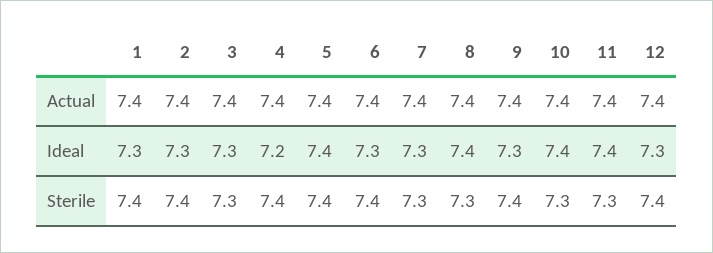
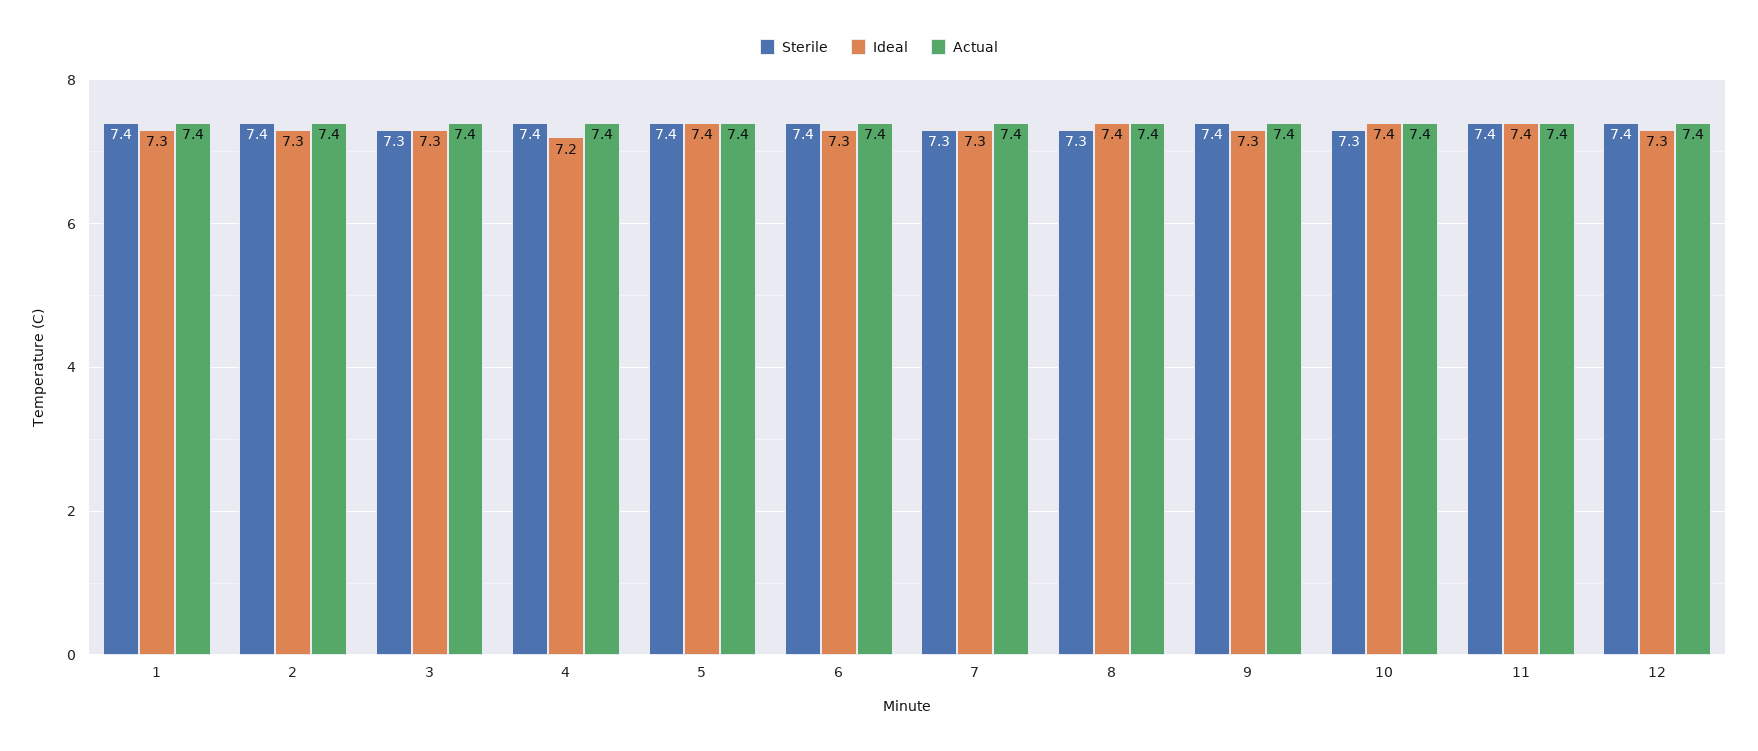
Sterile, 11: 7.3 -> 7.4

